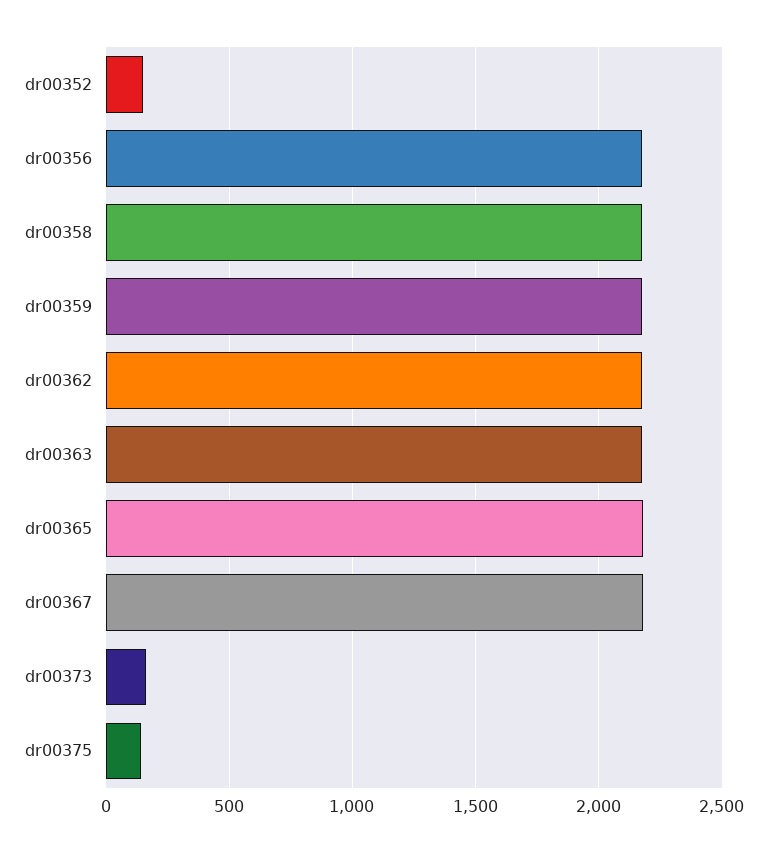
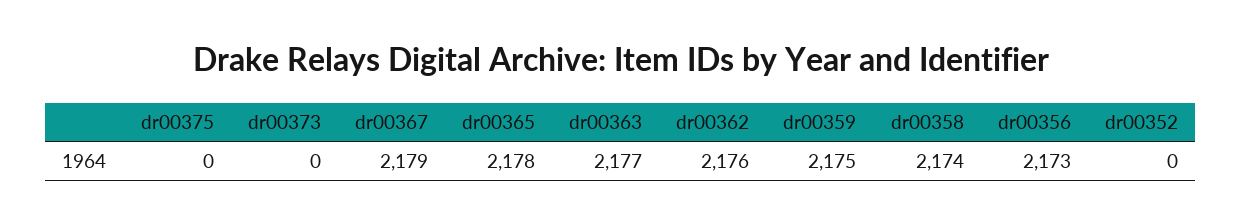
dr00352: 150 -> 0
dr00373: 150 -> 0
dr00375: 150 -> 0

